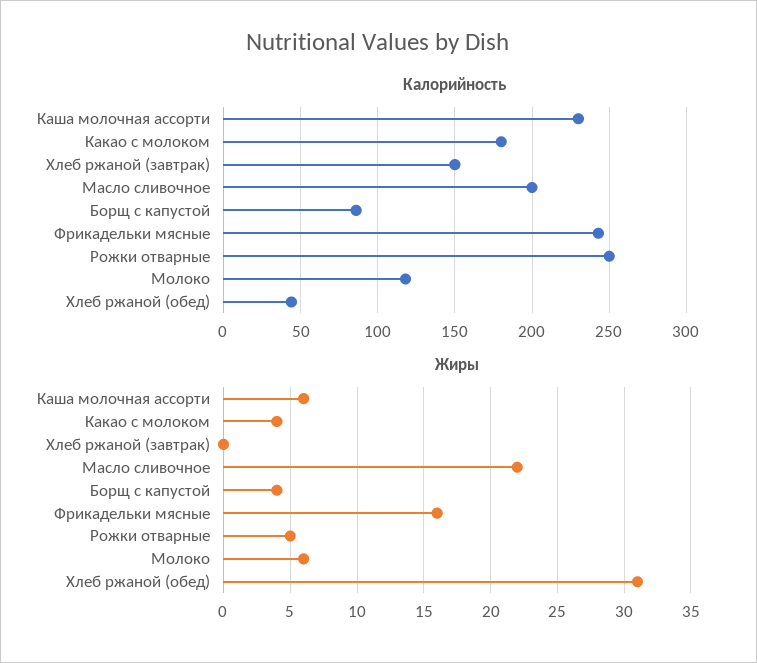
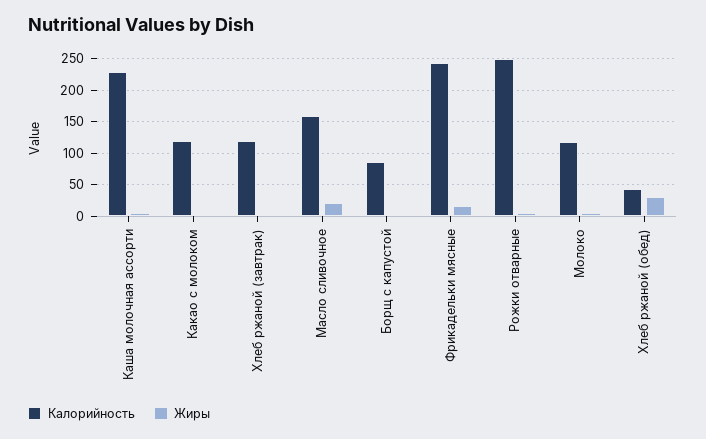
Калорийность, Какао с молоком: 180 -> 120
Калорийность, Хлеб ржаной (завтрак): 150 -> 120
Калорийность, Масло сливочное: 200 -> 160

